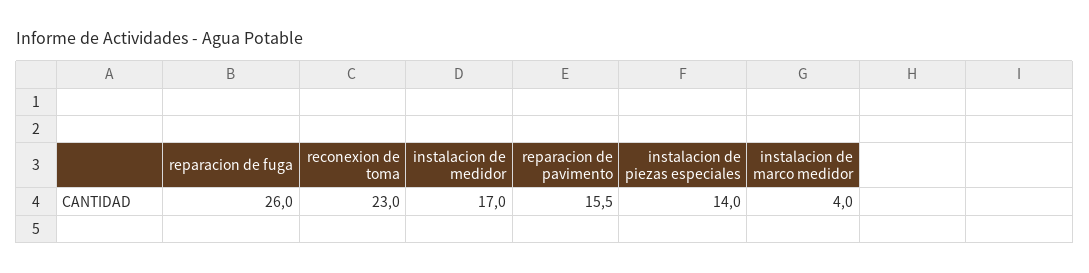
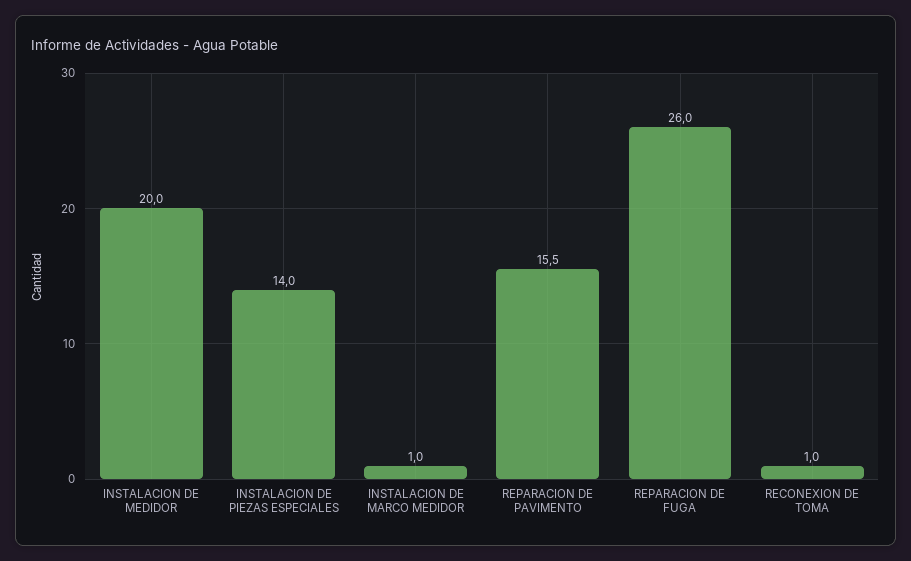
reconexion de toma: 23 -> 1
instalacion de medidor: 17 -> 20
instalacion de marco medidor: 4 -> 1

